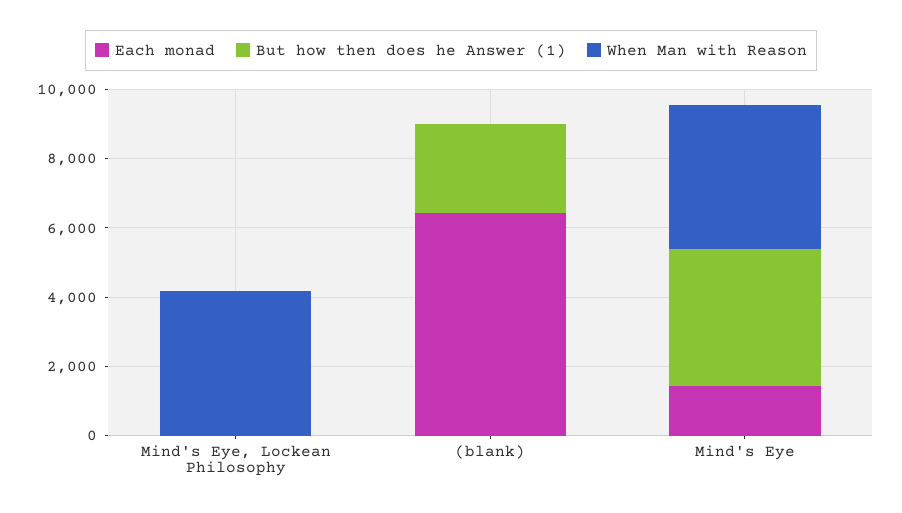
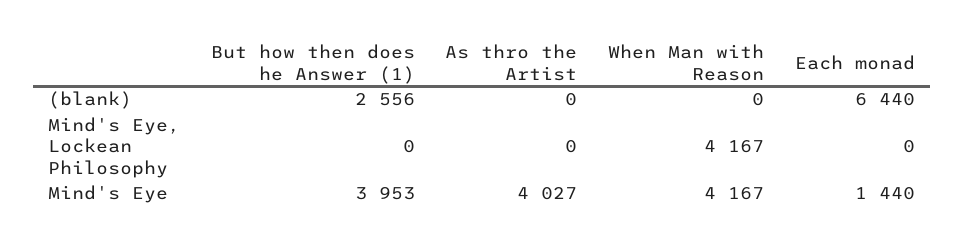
As thro the Artist, (blank): none -> 0
As thro the Artist, Mind's Eye, Lockean Philosophy: none -> 0
As thro the Artist, Mind's Eye: none -> 4027

